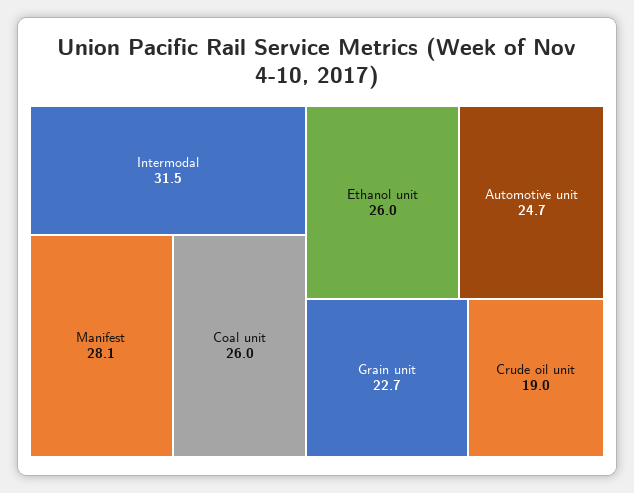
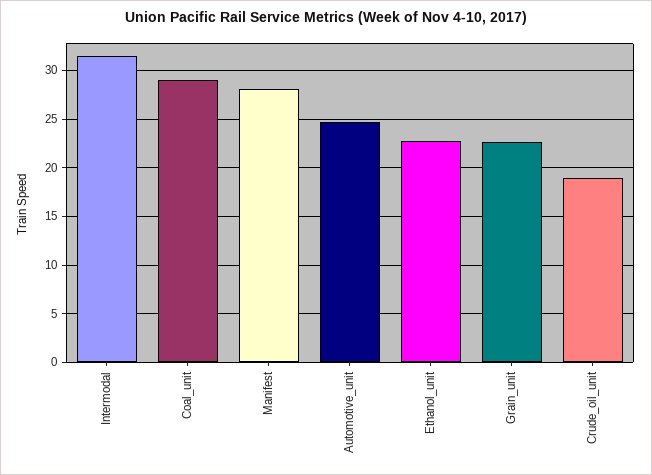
Coal unit: 26 -> 29
Ethanol unit: 26 -> 23

